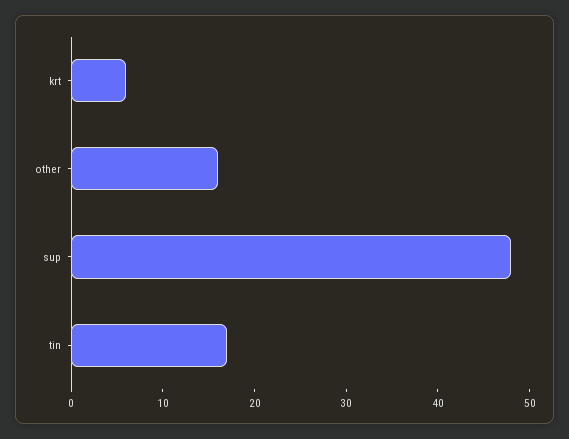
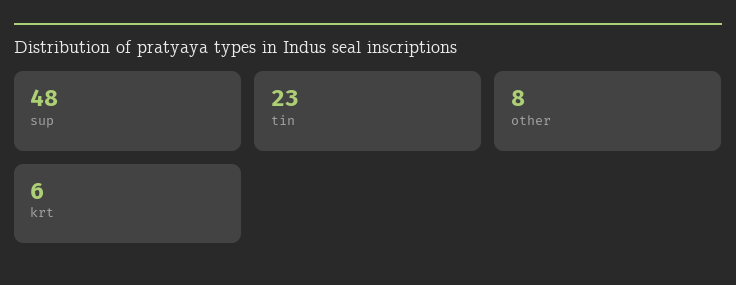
other: 16 -> 8
tin: 17 -> 23

